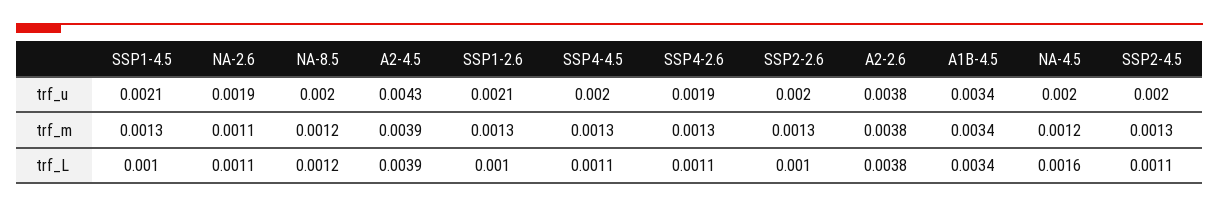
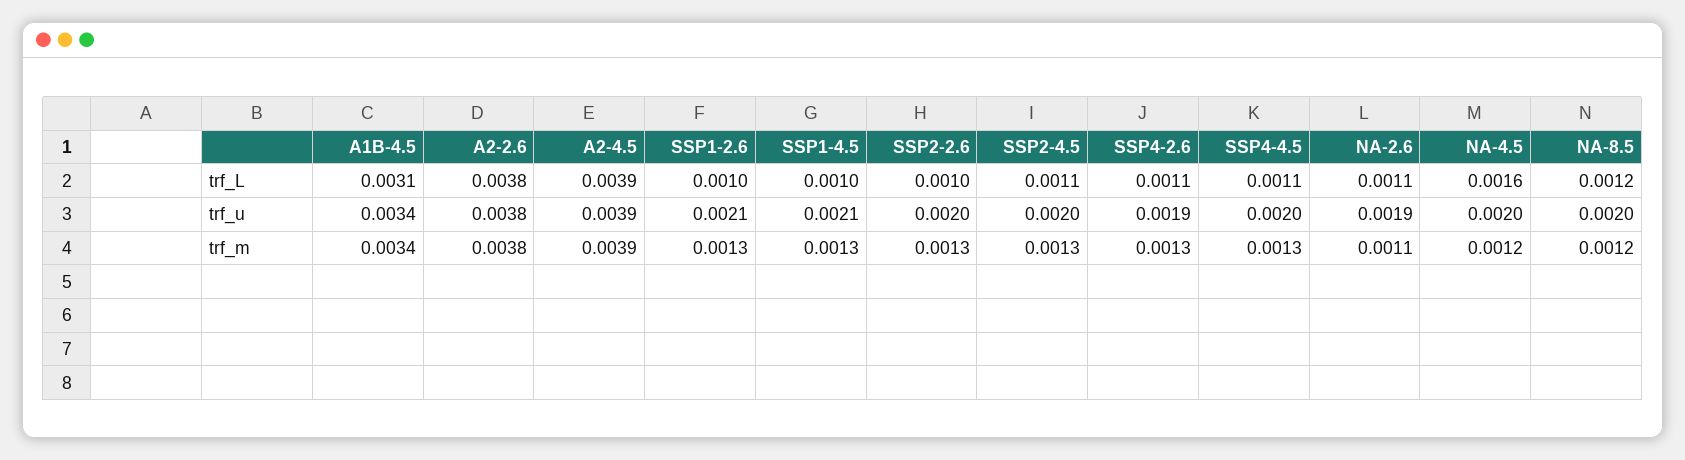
A2-4.5, trf_u: 0.0043 -> 0.0039
A1B-4.5, trf_L: 0.0034 -> 0.0031

